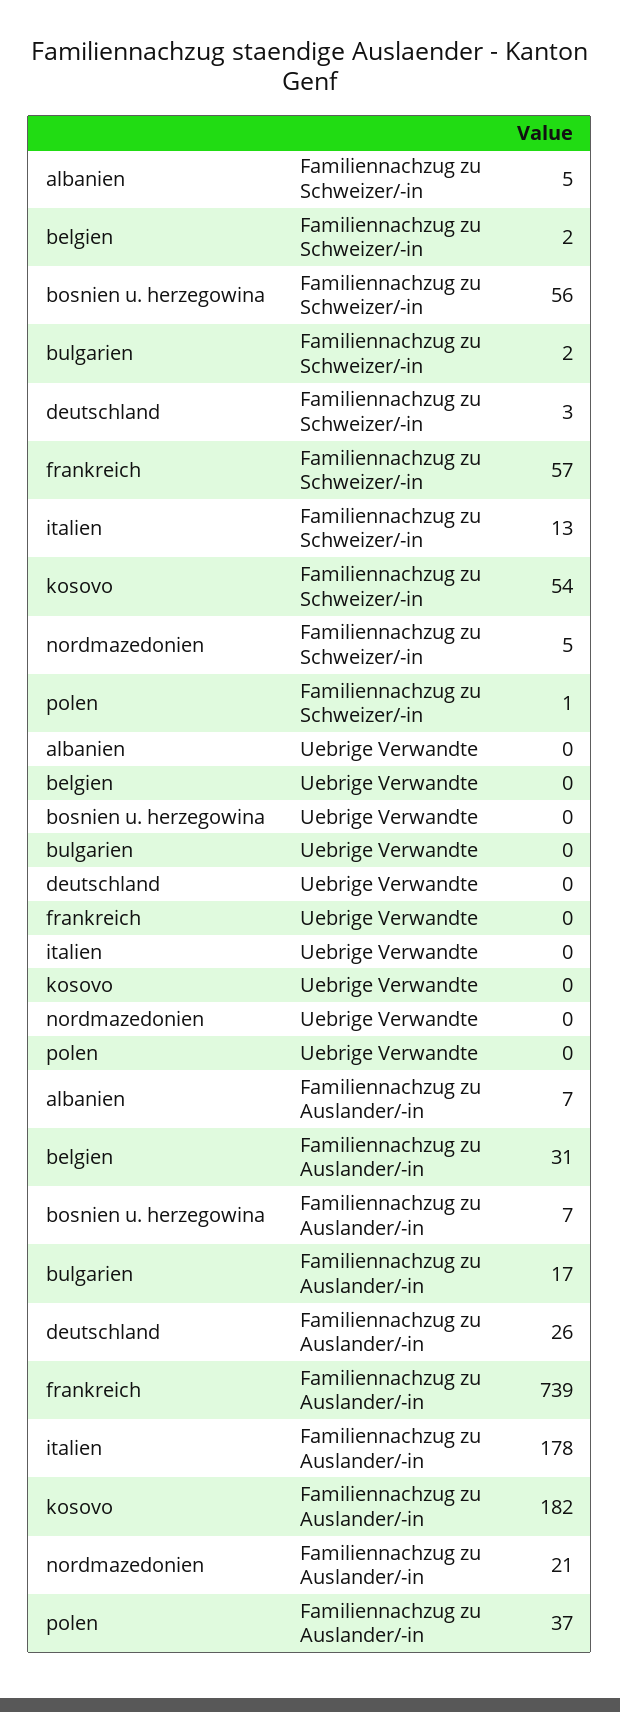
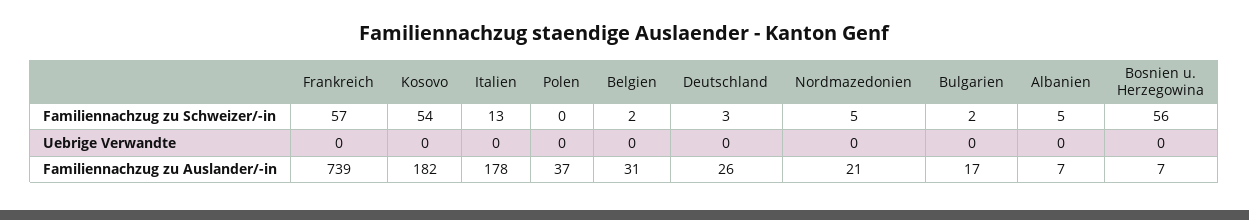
polen, Familiennachzug zu Schweizer/-in: 1 -> 0

